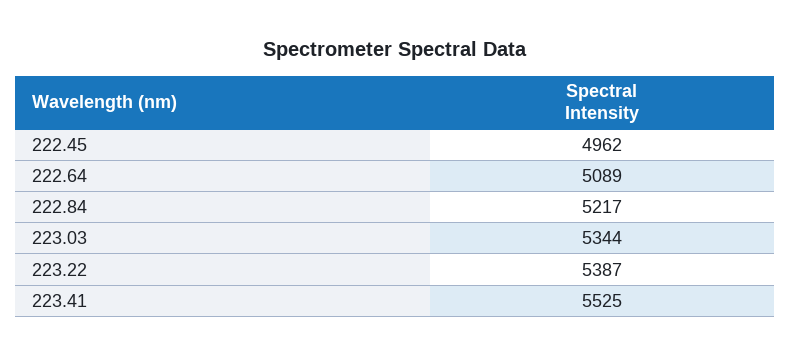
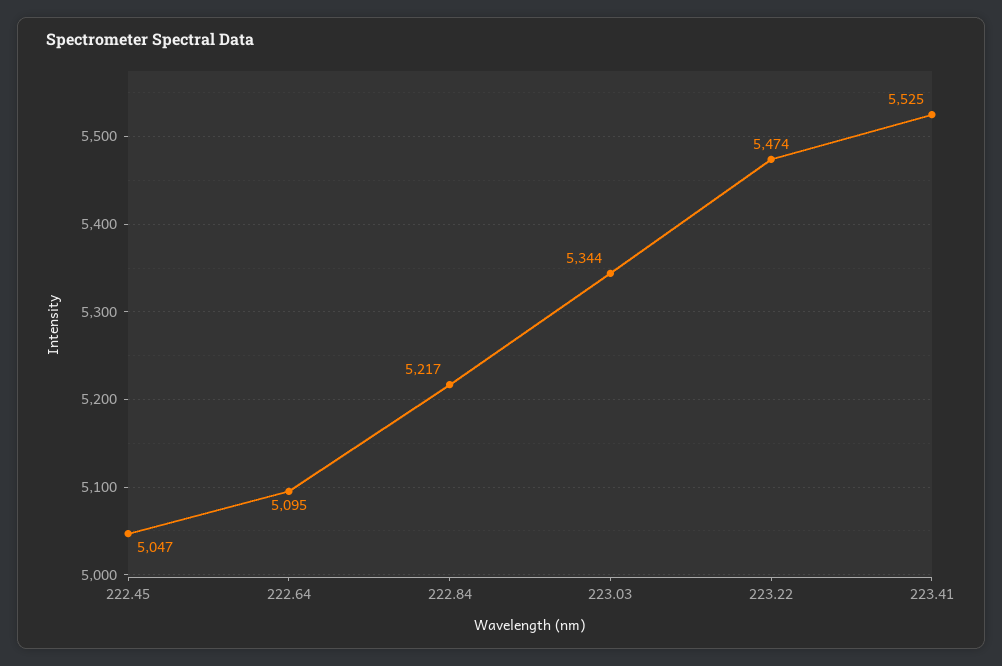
222.45: 4962 -> 5047
222.64: 5089 -> 5095
223.22: 5387 -> 5474

